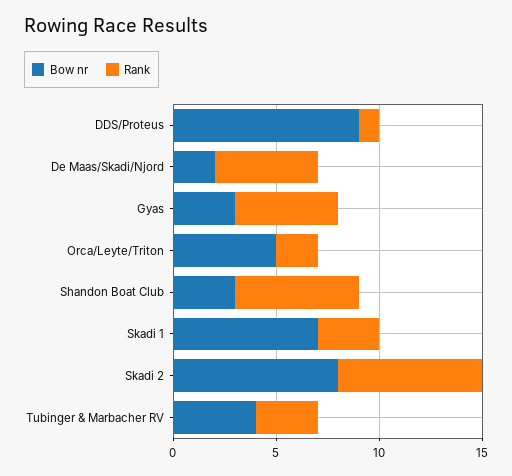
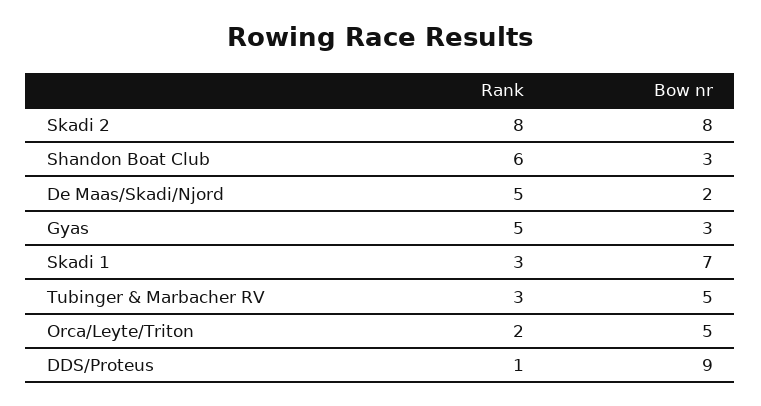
Rank, Skadi 2: 7 -> 8
Bow nr, Tubinger & Marbacher RV: 4 -> 5

